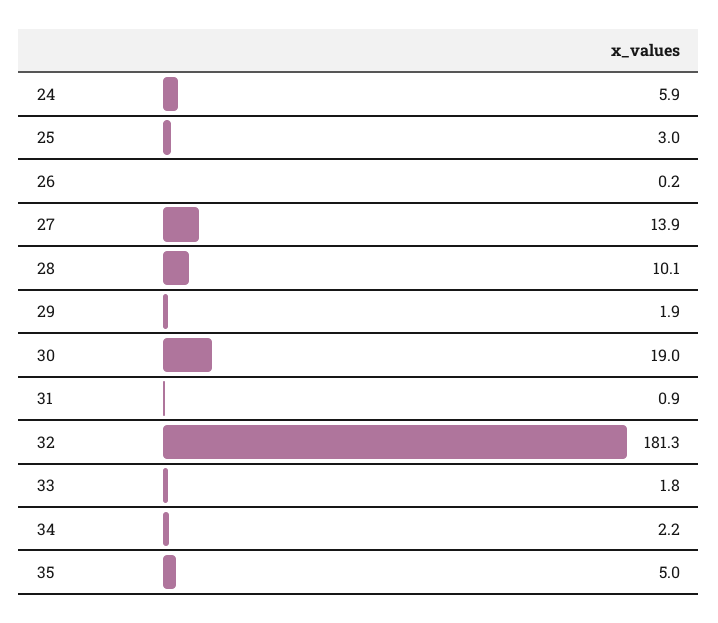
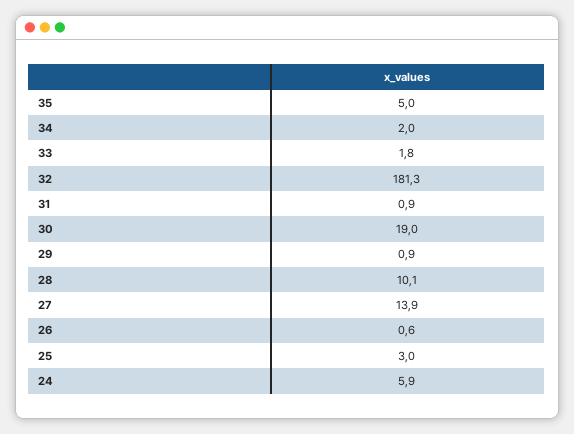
26: 0.2 -> 0.6
29: 1.9 -> 0.9
34: 2.2 -> 2

